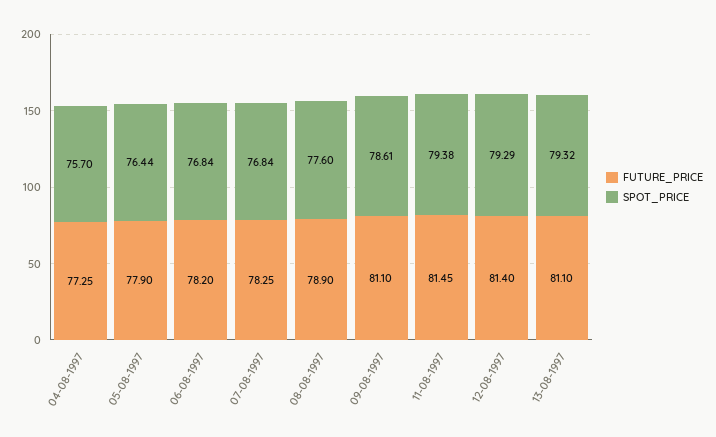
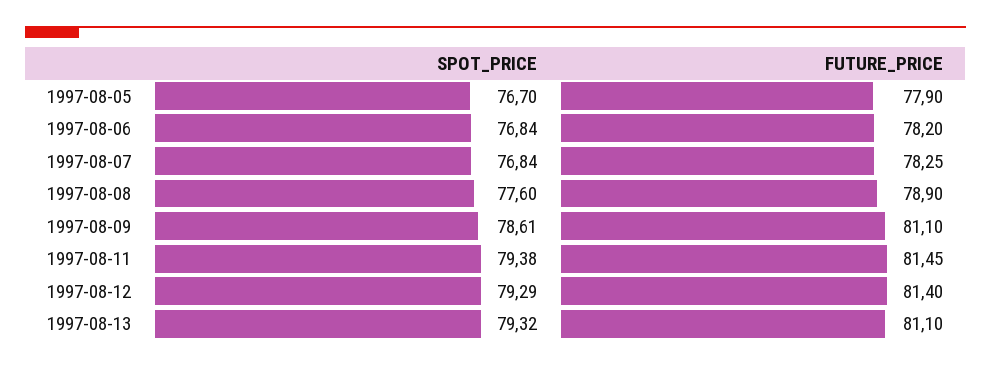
FUTURE_PRICE, 04-08-1997: 77.25 -> none
SPOT_PRICE, 04-08-1997: 75.7 -> none
SPOT_PRICE, 05-08-1997: 76.44 -> 76.7

